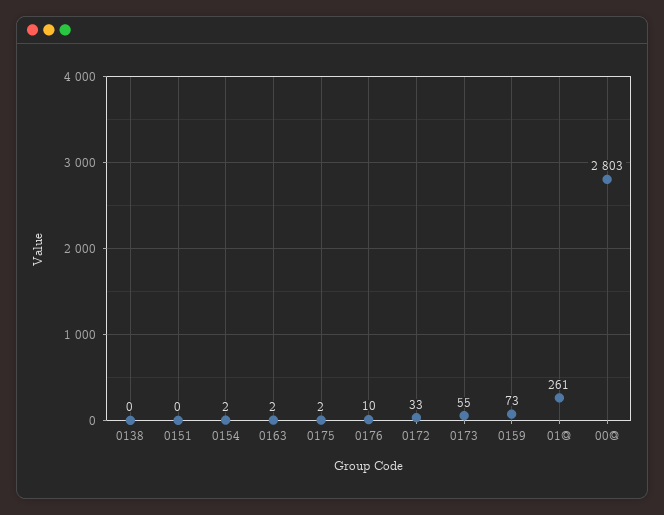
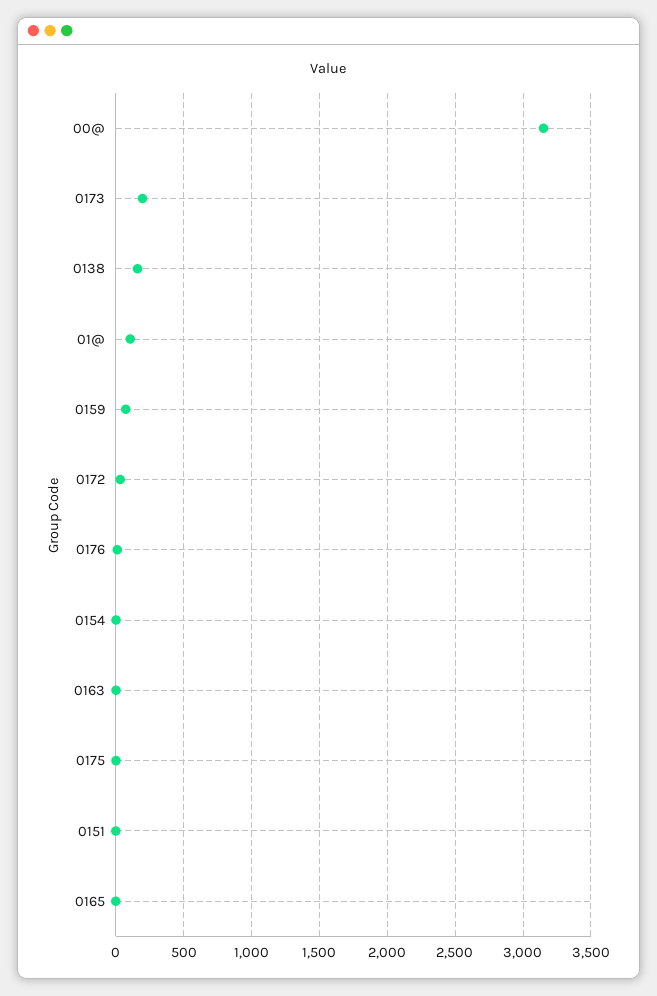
0138: 0 -> 150
0173: 55 -> 200
01@: 261 -> 100
00@: 2803 -> 3150
0165: none -> 0

